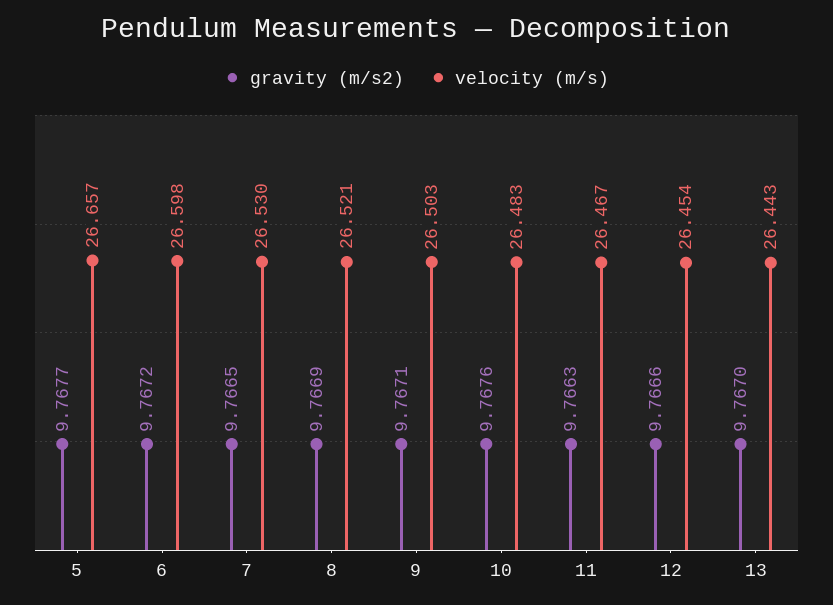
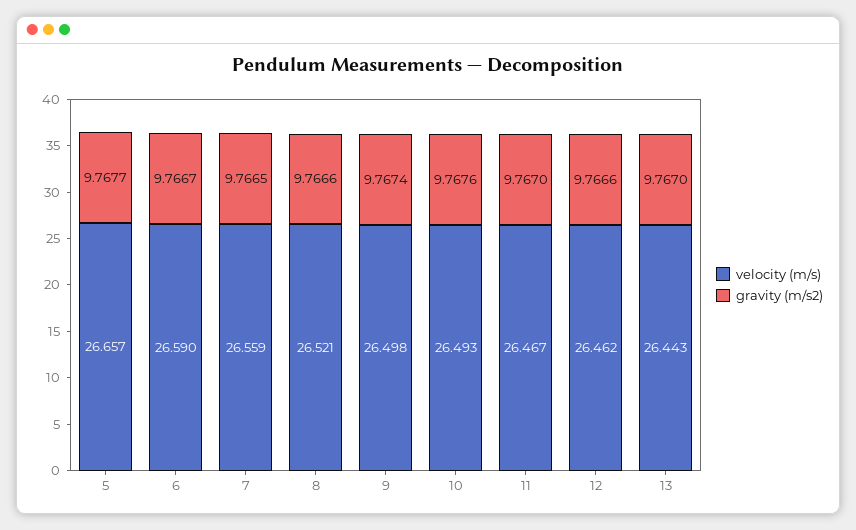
gravity (m/s2), 6: 9.7672 -> 9.7667
velocity (m/s), 6: 26.598 -> 26.59
velocity (m/s), 7: 26.53 -> 26.559
gravity (m/s2), 8: 9.7669 -> 9.7666
gravity (m/s2), 9: 9.7671 -> 9.7674
velocity (m/s), 9: 26.503 -> 26.498
velocity (m/s), 10: 26.483 -> 26.493
gravity (m/s2), 11: 9.7663 -> 9.767
velocity (m/s), 12: 26.454 -> 26.462

